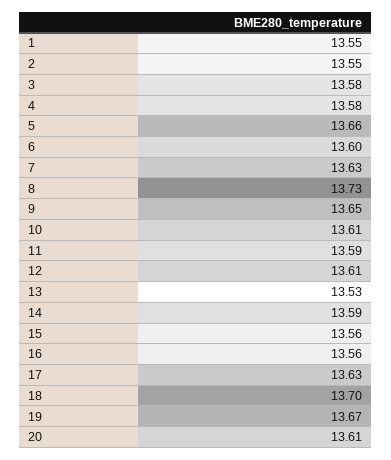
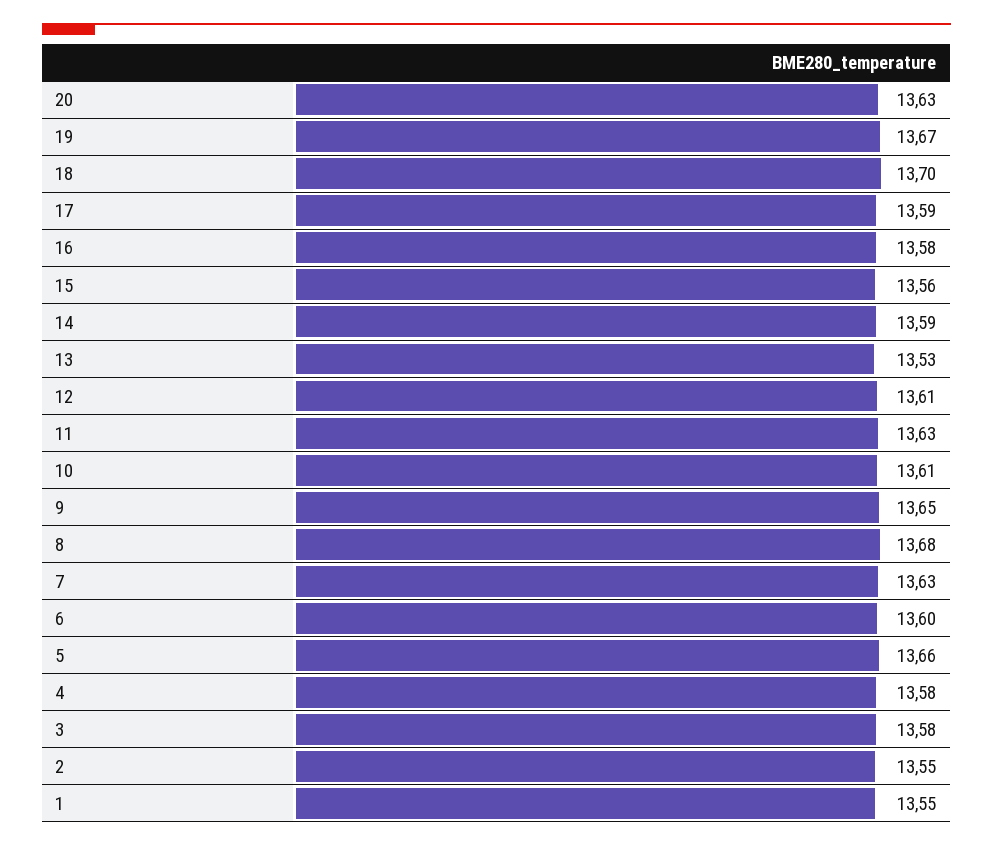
8: 13.73 -> 13.68
11: 13.59 -> 13.63
16: 13.56 -> 13.58
17: 13.63 -> 13.59
20: 13.61 -> 13.63

